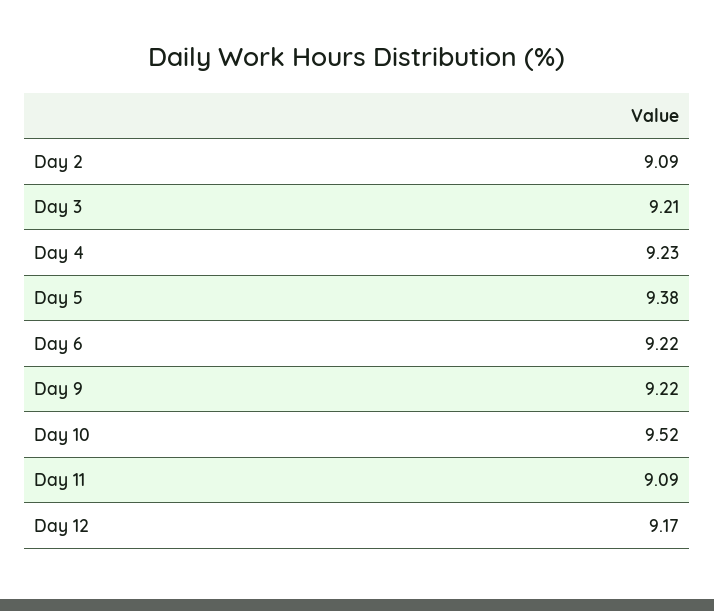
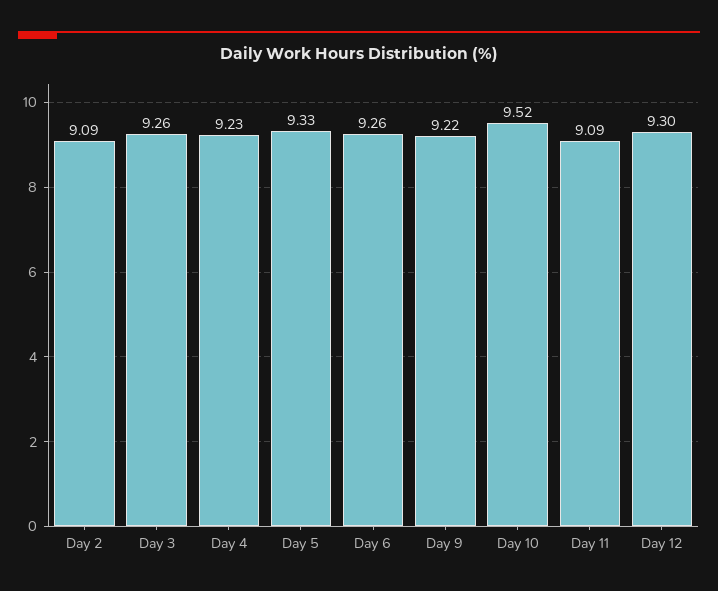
Day 3: 9.21 -> 9.26
Day 5: 9.38 -> 9.33
Day 6: 9.22 -> 9.26
Day 12: 9.17 -> 9.3

